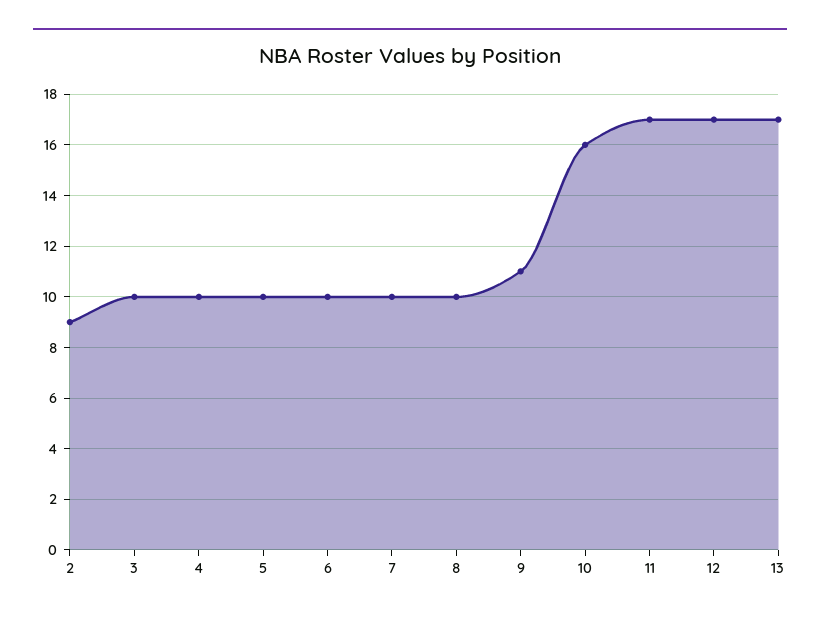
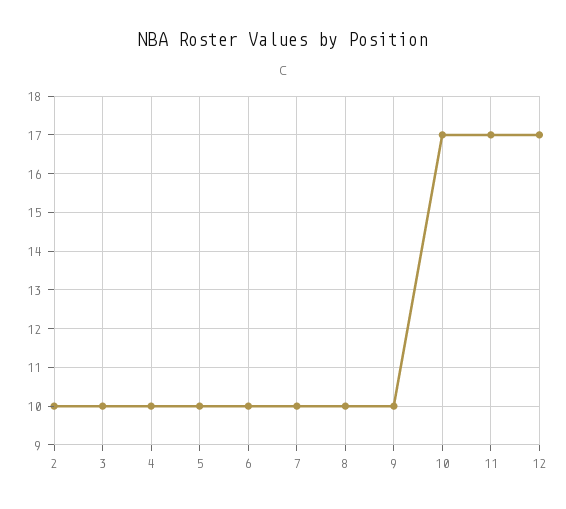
2: 9 -> 10
9: 11 -> 10
10: 16 -> 17
13: 17 -> none

